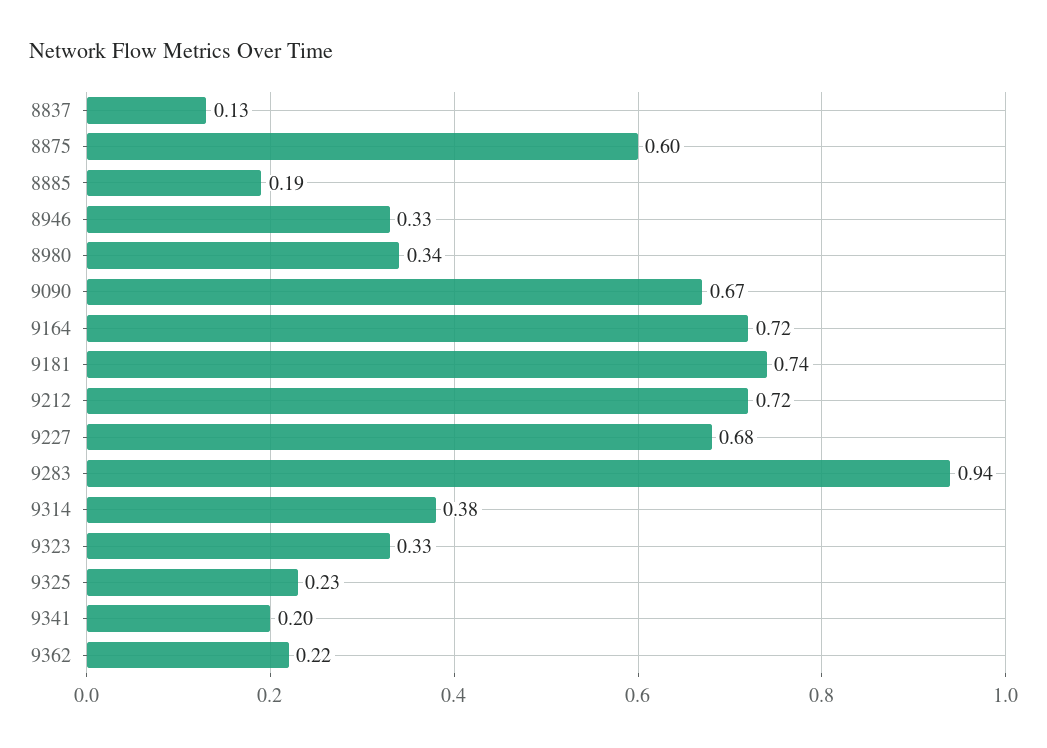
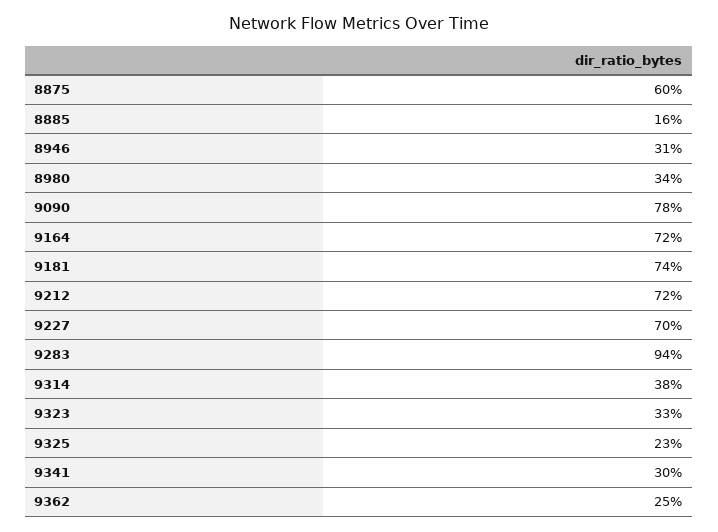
8837: 0.13 -> none
8885: 0.19 -> 0.16
8946: 0.33 -> 0.31
9090: 0.67 -> 0.78
9227: 0.68 -> 0.7
9341: 0.2 -> 0.3
9362: 0.22 -> 0.25

